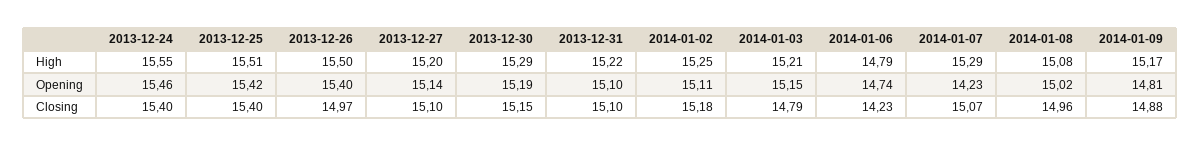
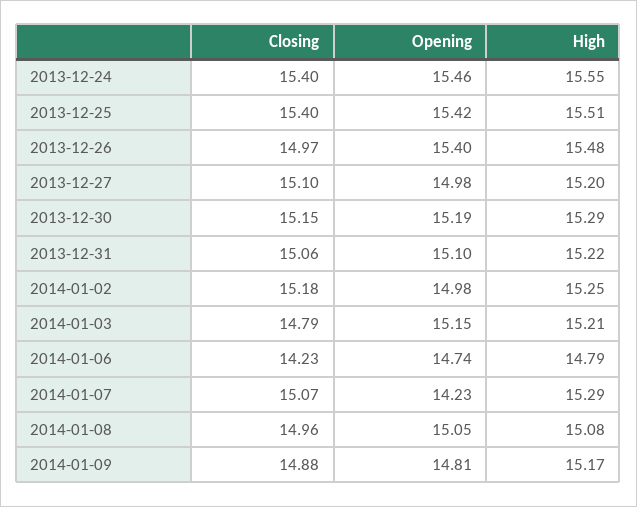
2013-12-26, High: 15.5 -> 15.48
2013-12-27, Opening: 15.14 -> 14.98
2014-01-02, Opening: 15.11 -> 14.98
2014-01-08, Opening: 15.02 -> 15.05
2013-12-31, Closing: 15.1 -> 15.06

